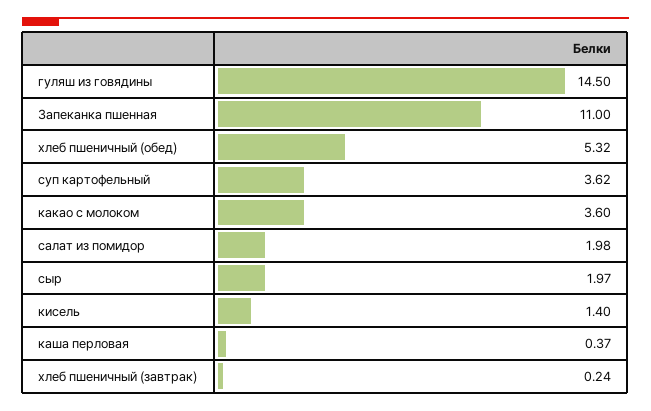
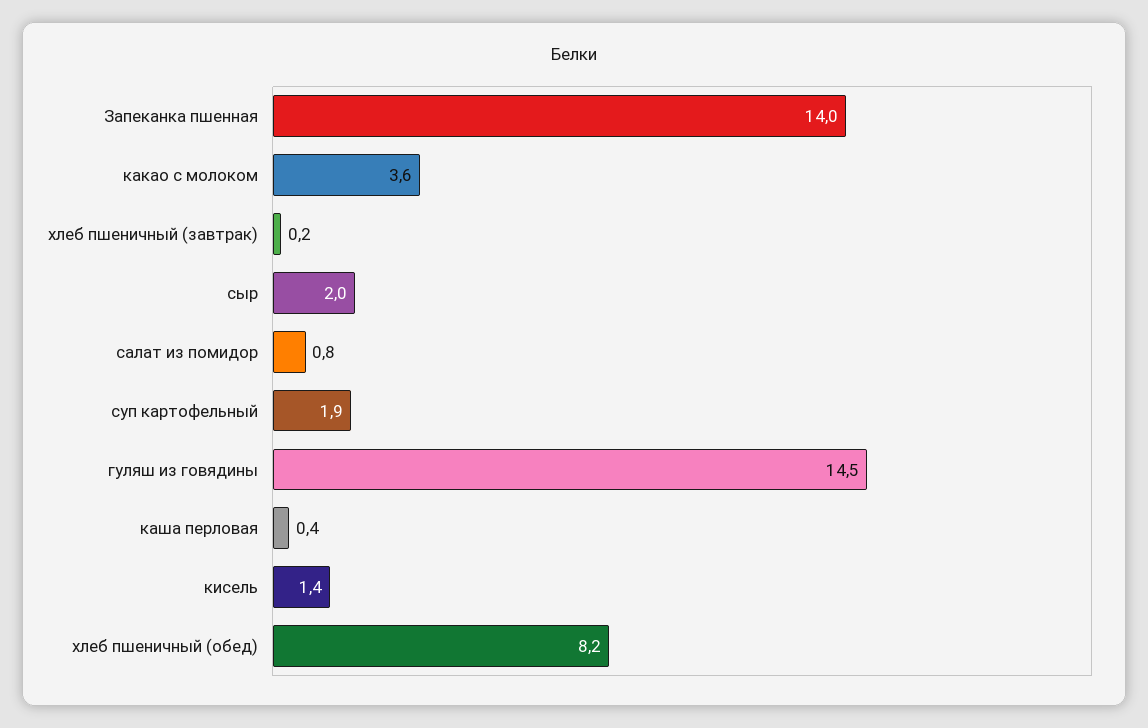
Запеканка пшенная: 11 -> 14
хлеб пшеничный (обед): 5.32 -> 8.2
суп картофельный: 3.62 -> 1.9
салат из помидор: 1.98 -> 0.8

